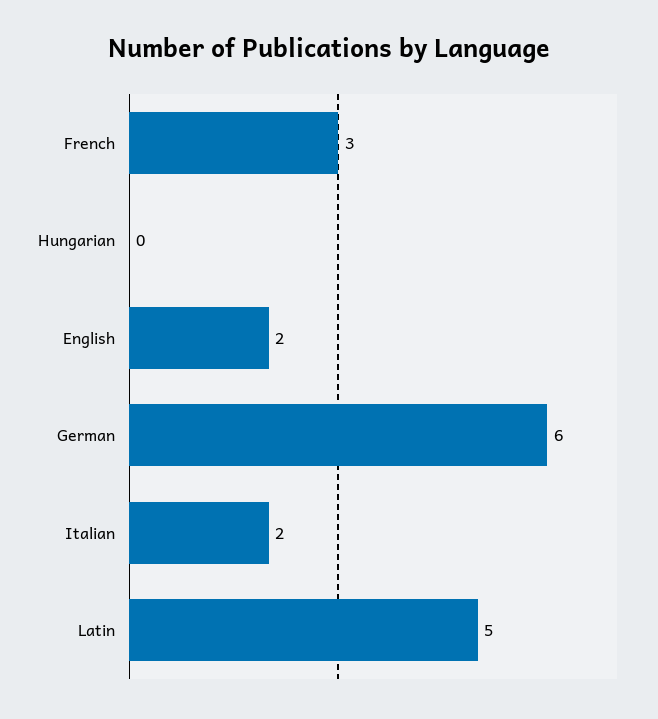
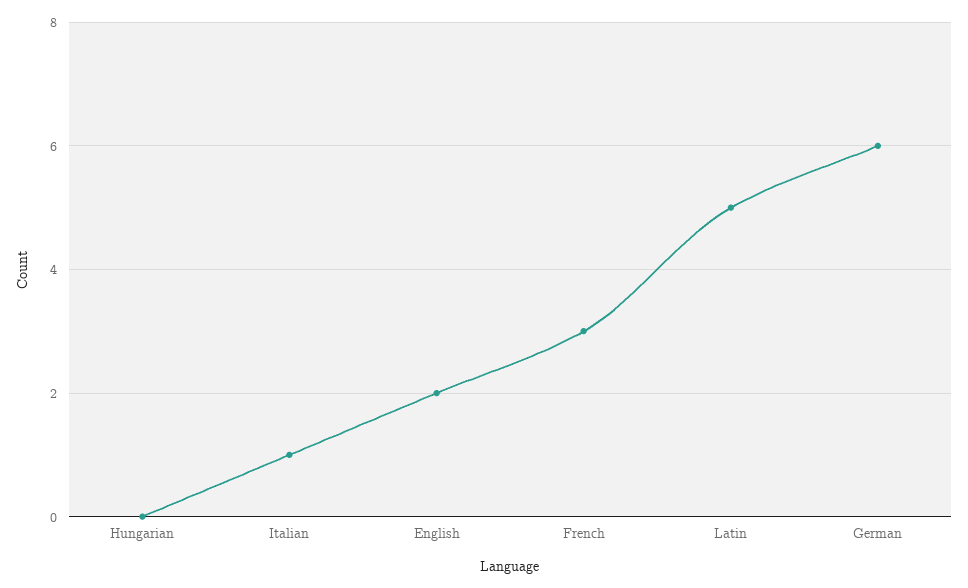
Italian: 2 -> 1

